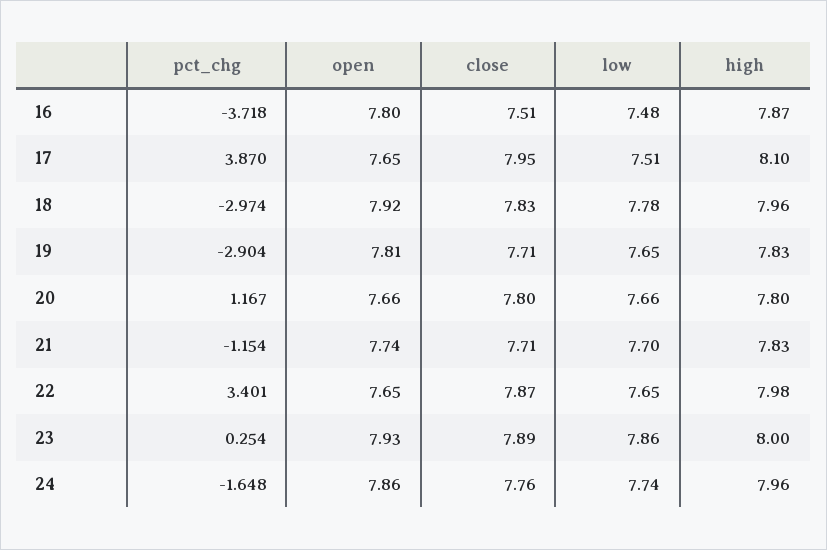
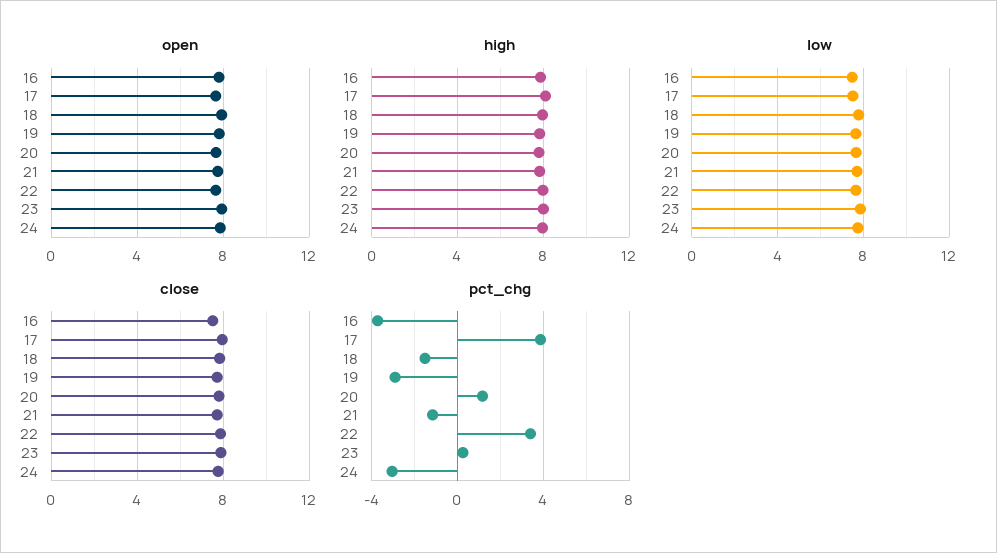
pct_chg, 18: -2.974 -> -1.5
pct_chg, 24: -1.648 -> -3

